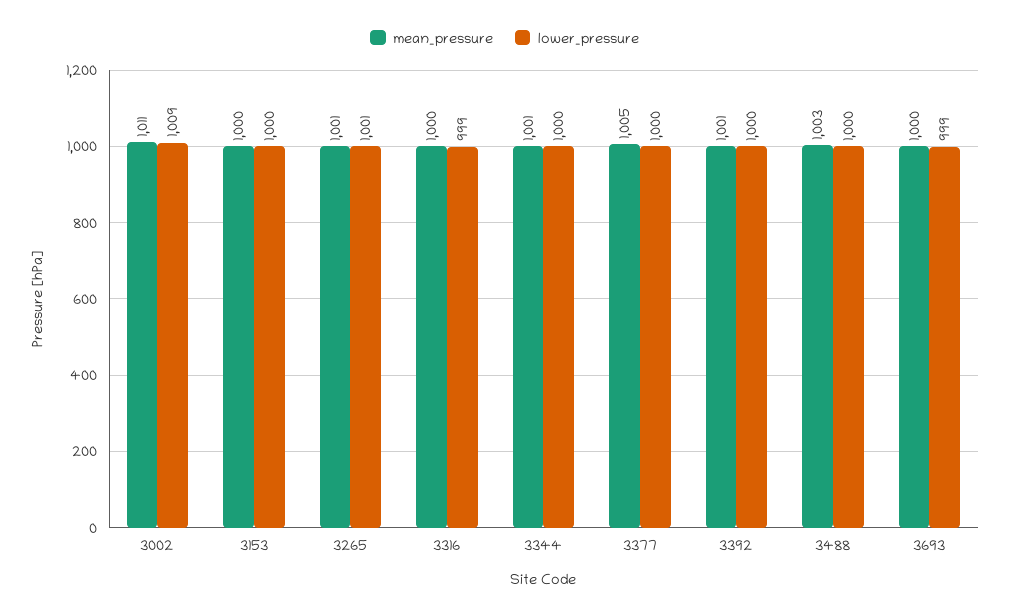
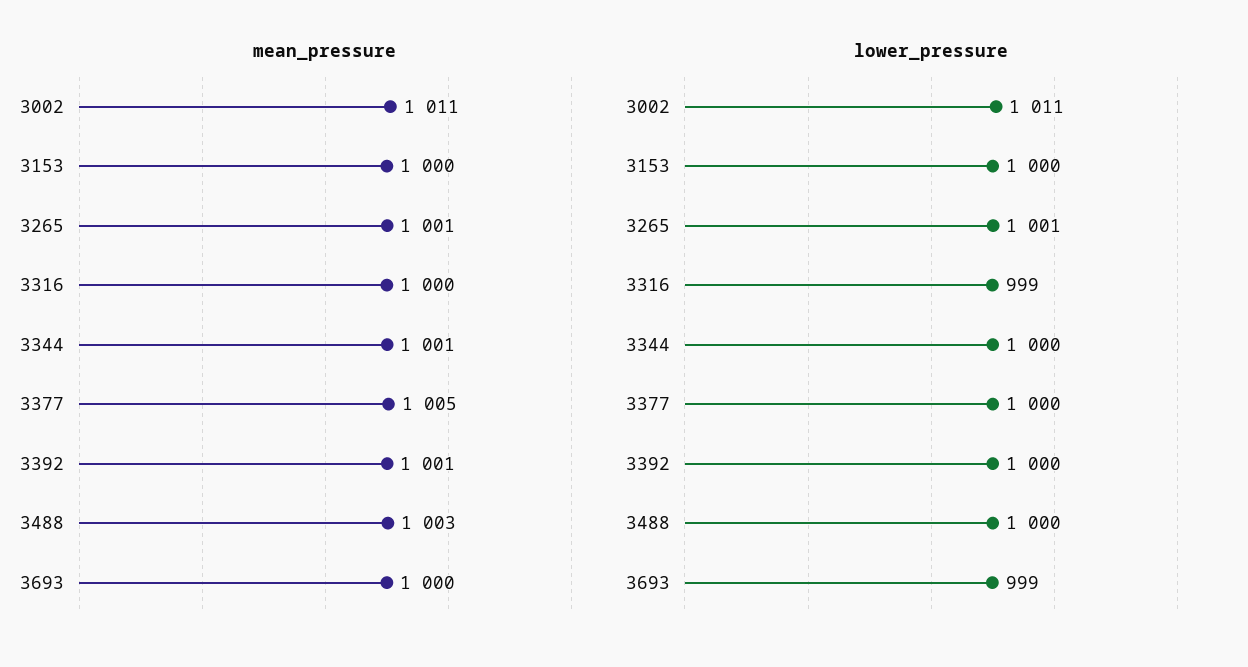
lower_pressure, 3002: 1009 -> 1011

